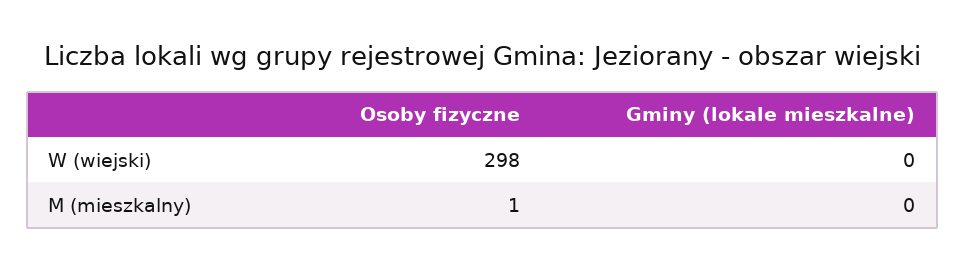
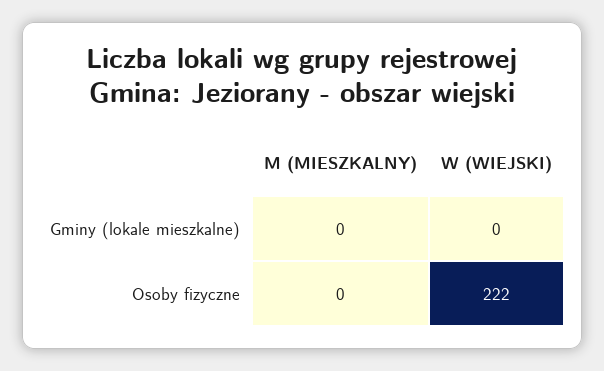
Osoby fizyczne, W (wiejski): 298 -> 222
Osoby fizyczne, M (mieszkalny): 1 -> 0

